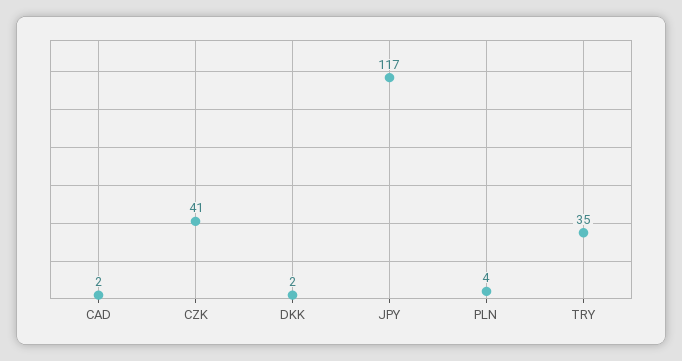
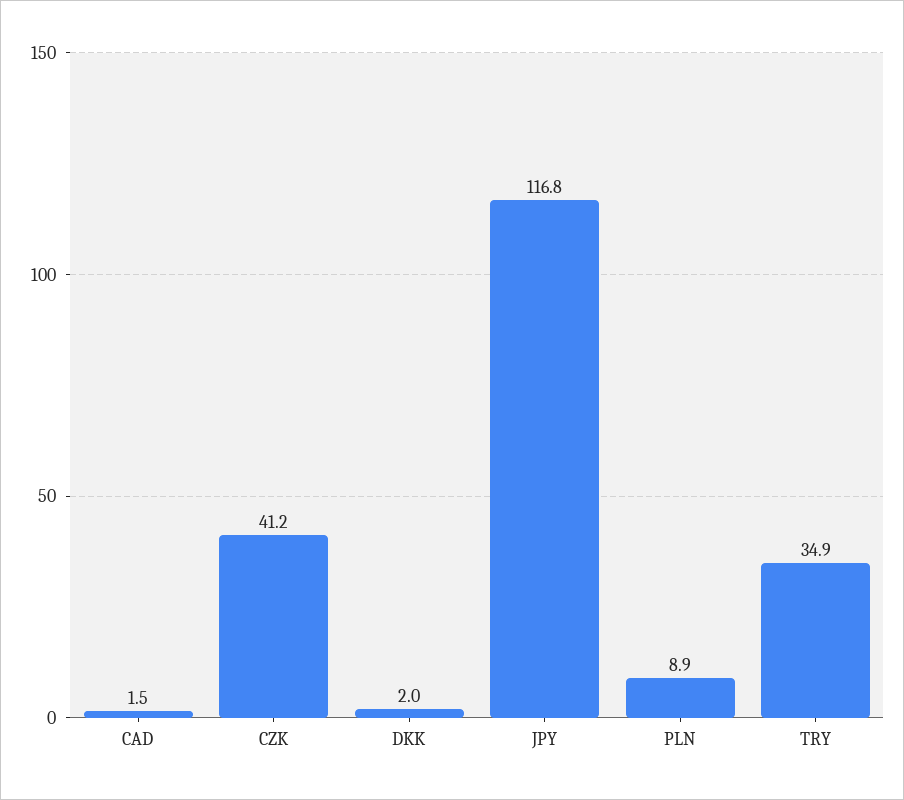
PLN: 4 -> 8.9

